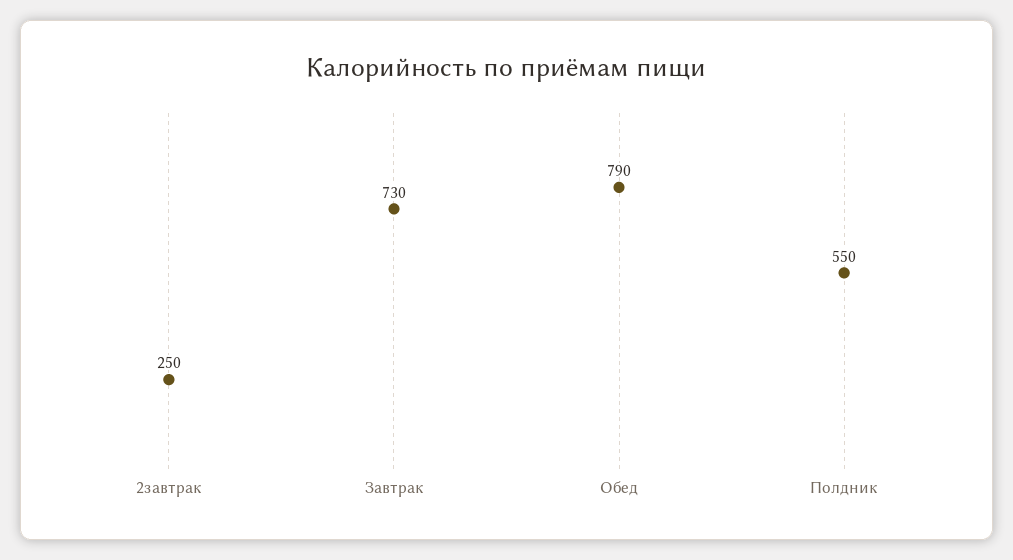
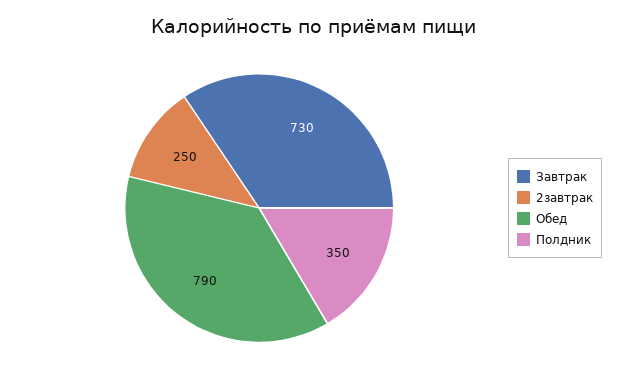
Полдник: 550 -> 350

